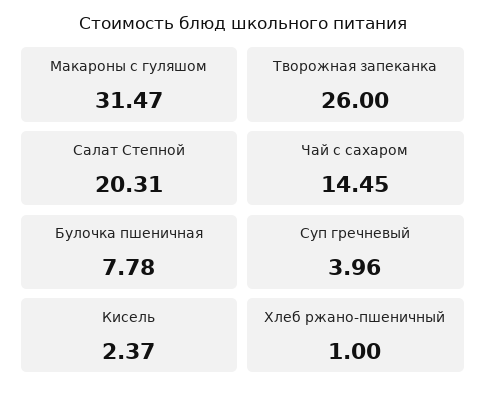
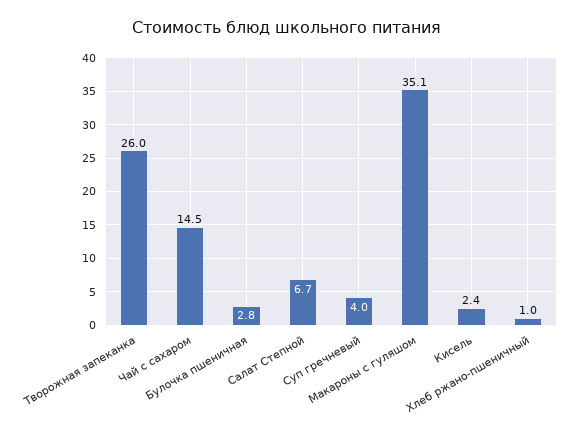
Макароны с гуляшом: 31.47 -> 35.1
Салат Степной: 20.31 -> 6.7
Булочка пшеничная: 7.78 -> 2.8

